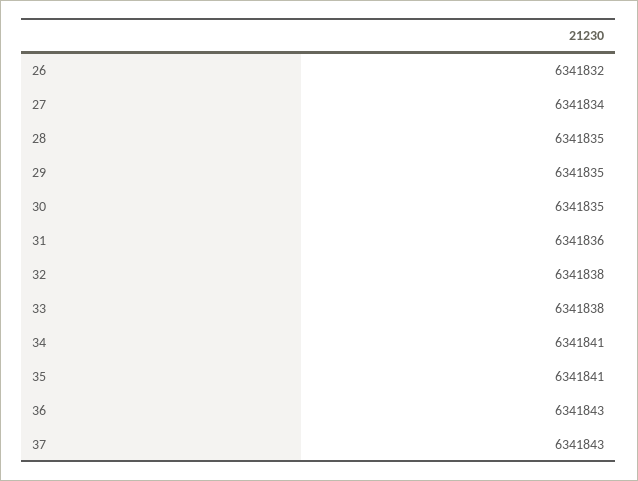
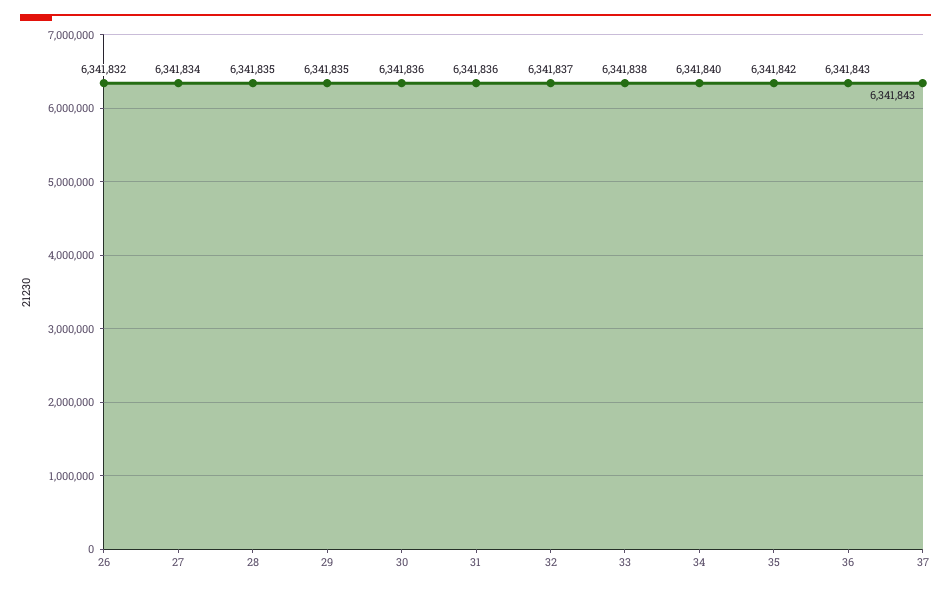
30: 6341835 -> 6341836
32: 6341838 -> 6341837
34: 6341841 -> 6341840
35: 6341841 -> 6341842

